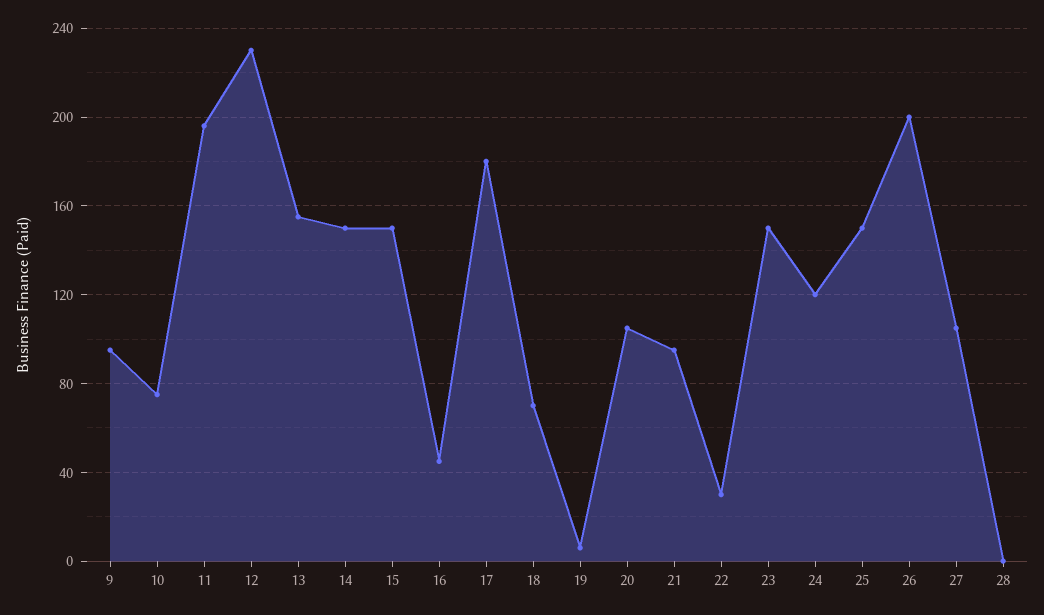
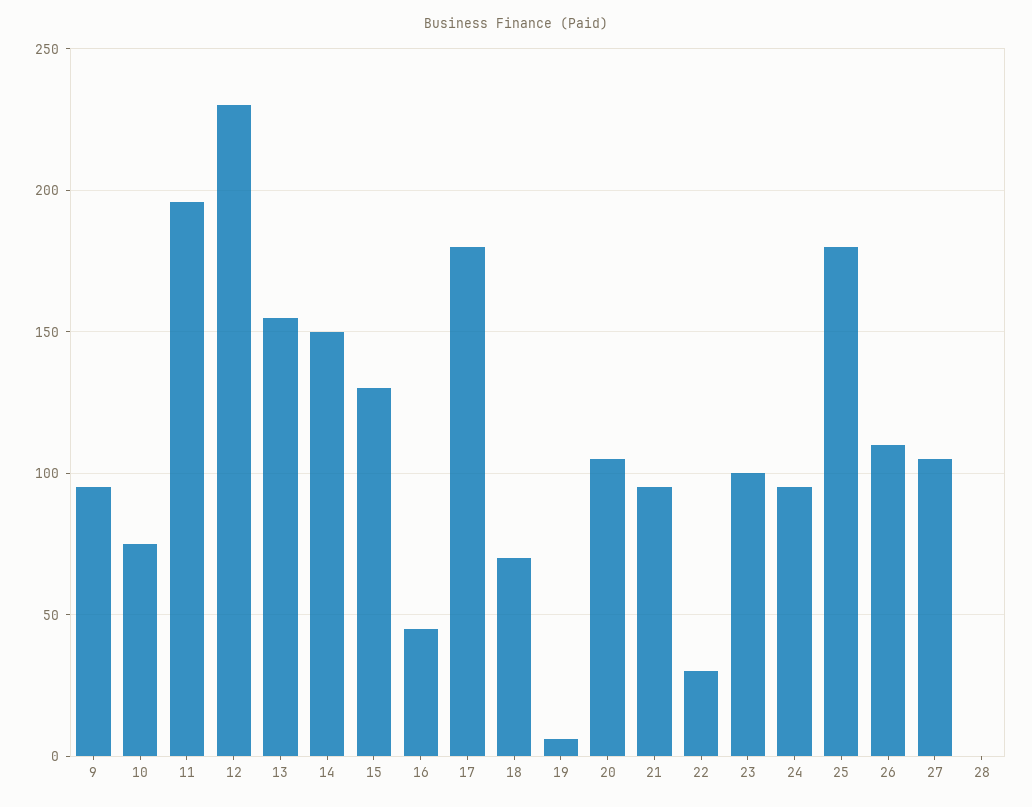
15: 150 -> 130
23: 150 -> 100
24: 120 -> 95
25: 150 -> 180
26: 200 -> 110

